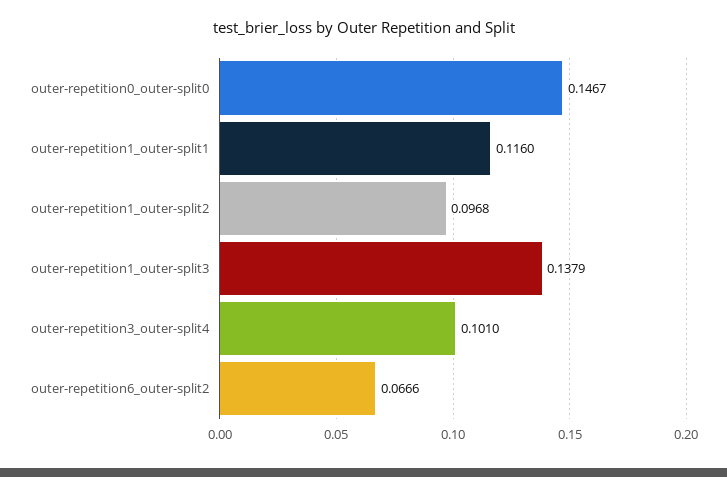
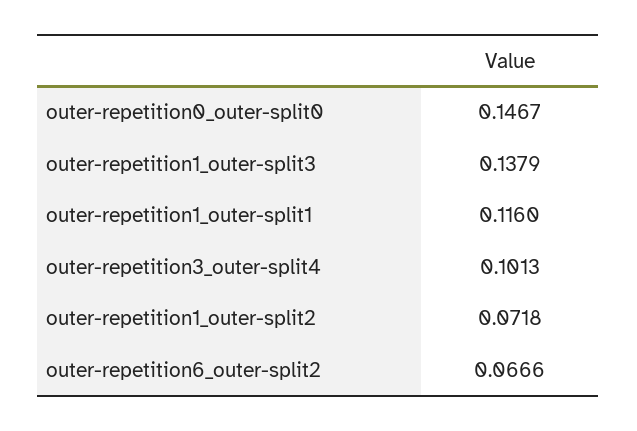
outer-repetition1_outer-split2: 0.0968 -> 0.0718
outer-repetition3_outer-split4: 0.101 -> 0.1013

